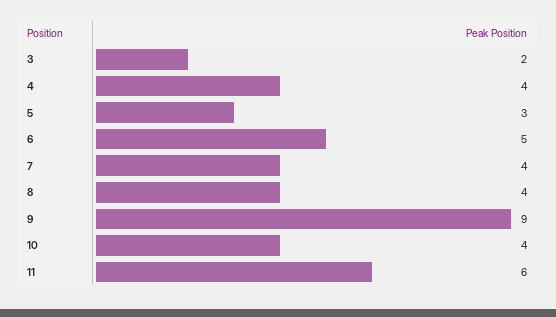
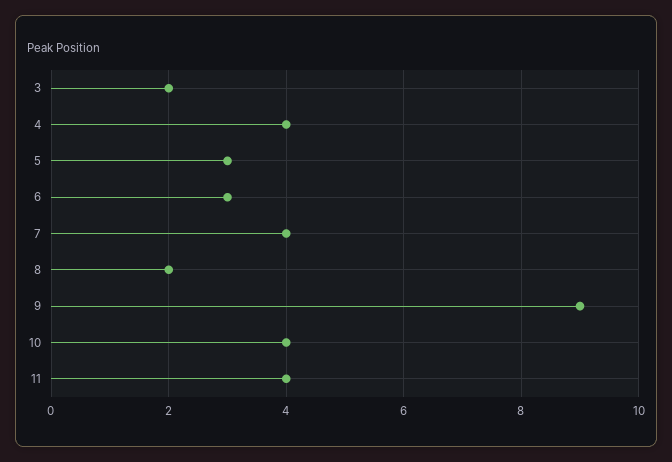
6: 5 -> 3
8: 4 -> 2
11: 6 -> 4

